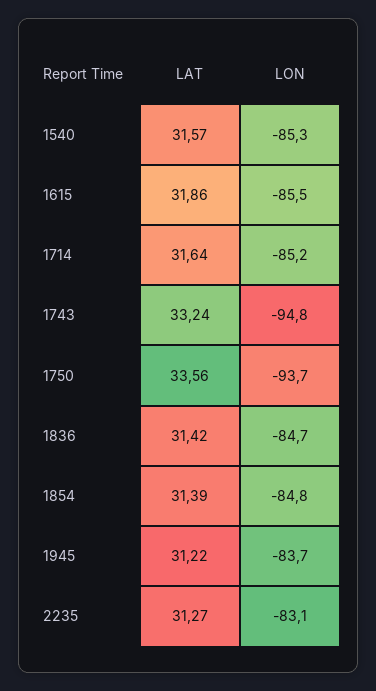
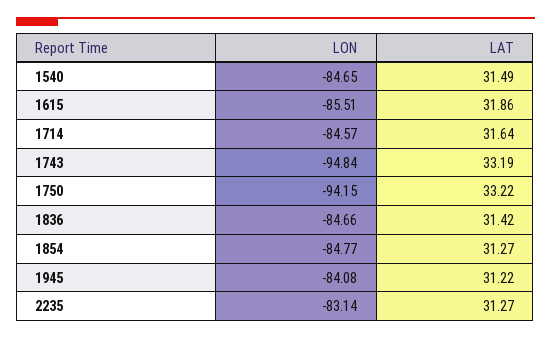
LAT, 1540: 31.57 -> 31.49
LON, 1540: -85.3 -> -84.65
LON, 1714: -85.2 -> -84.57
LAT, 1743: 33.24 -> 33.19
LAT, 1750: 33.56 -> 33.22
LON, 1750: -93.7 -> -94.15
LAT, 1854: 31.39 -> 31.27
LON, 1945: -83.7 -> -84.08

